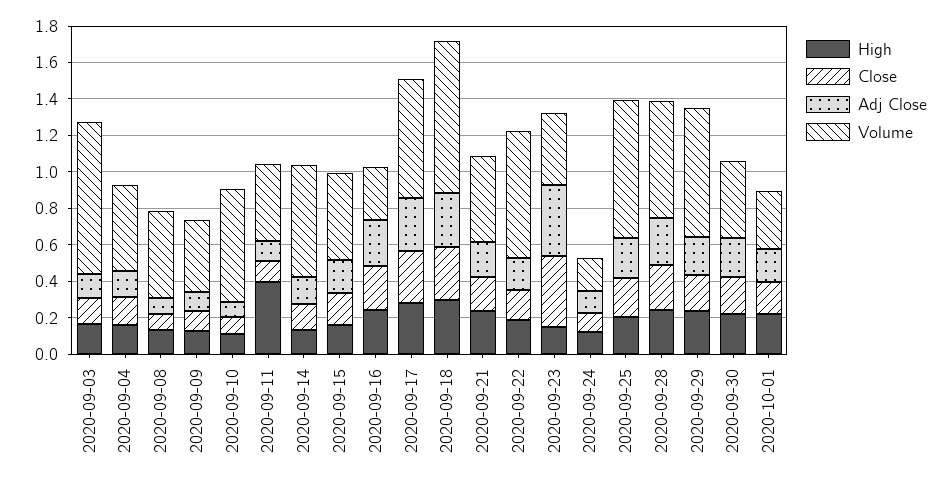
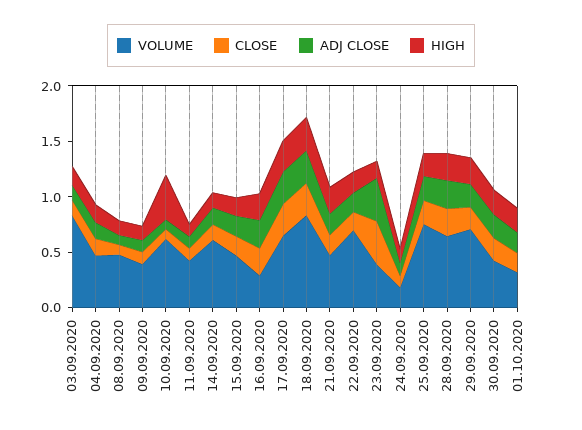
High, 2020-09-10: 0.1 -> 0.4
High, 2020-09-11: 0.4 -> 0.1

